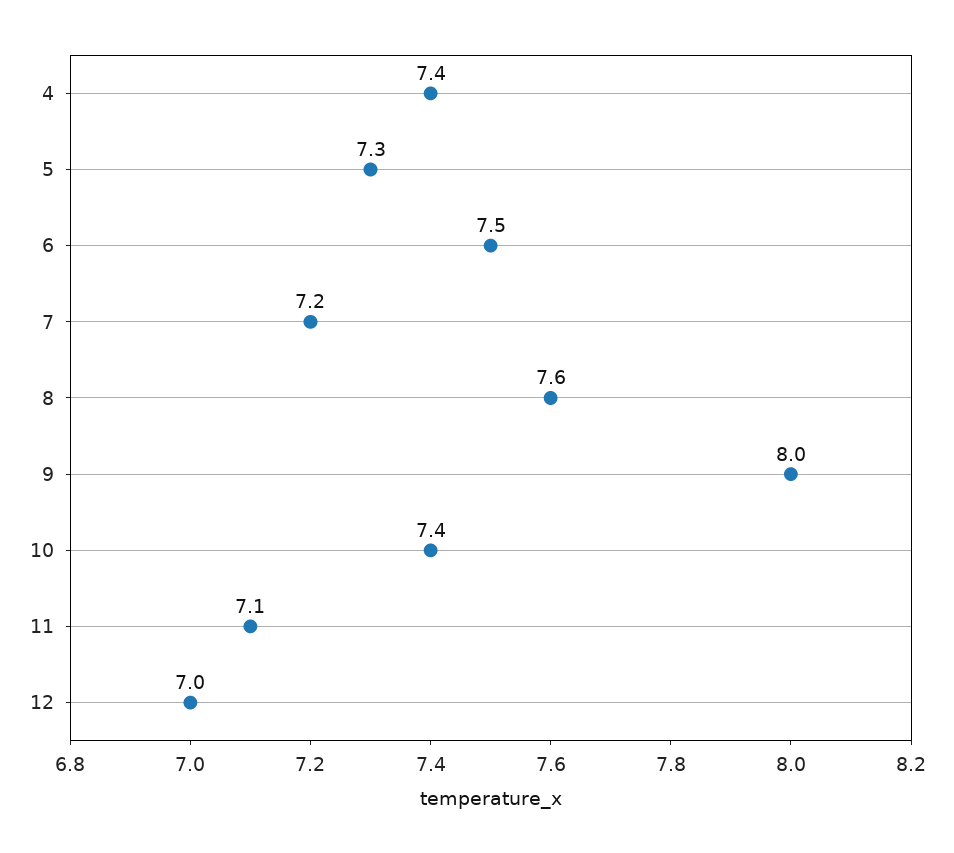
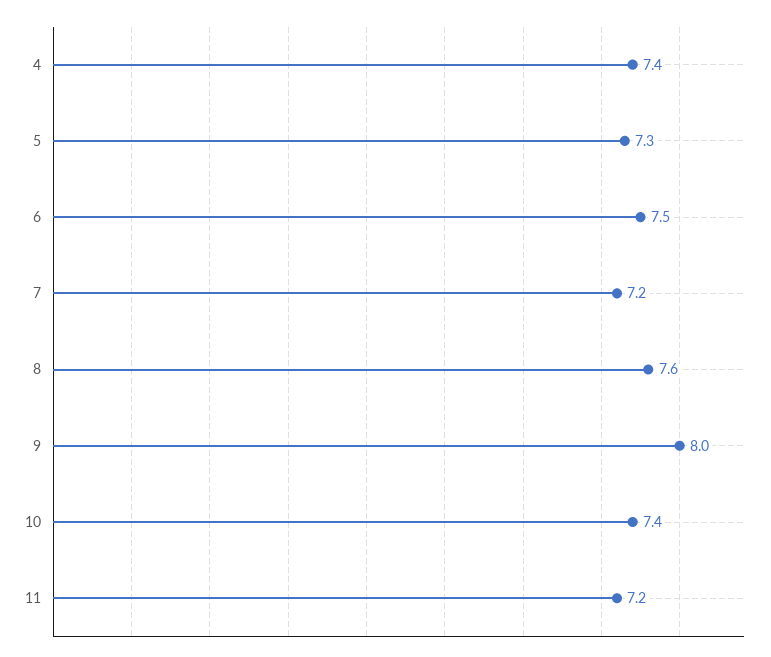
11: 7.1 -> 7.2
12: 7 -> none

